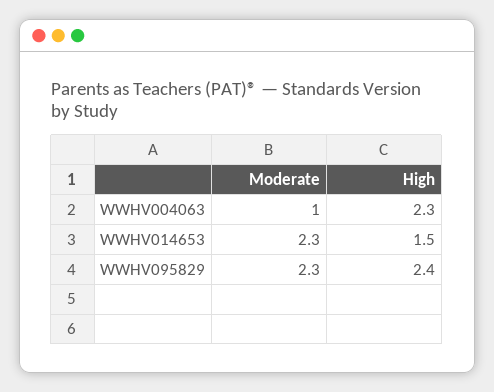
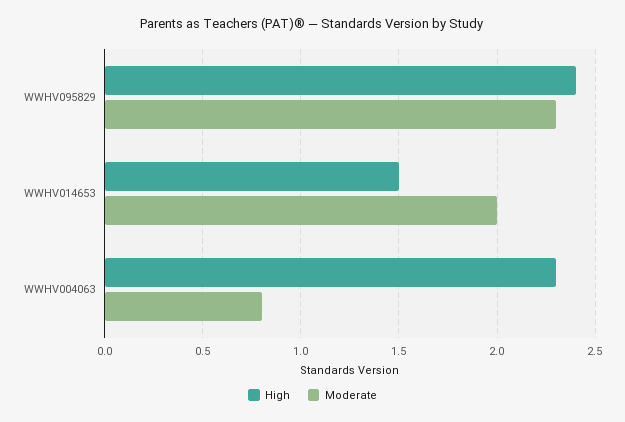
Moderate, WWHV004063: 1 -> 0.8
Moderate, WWHV014653: 2.3 -> 2

